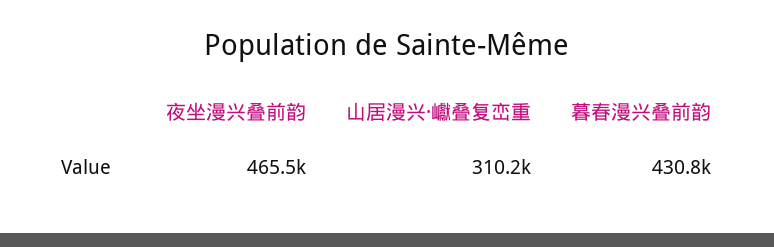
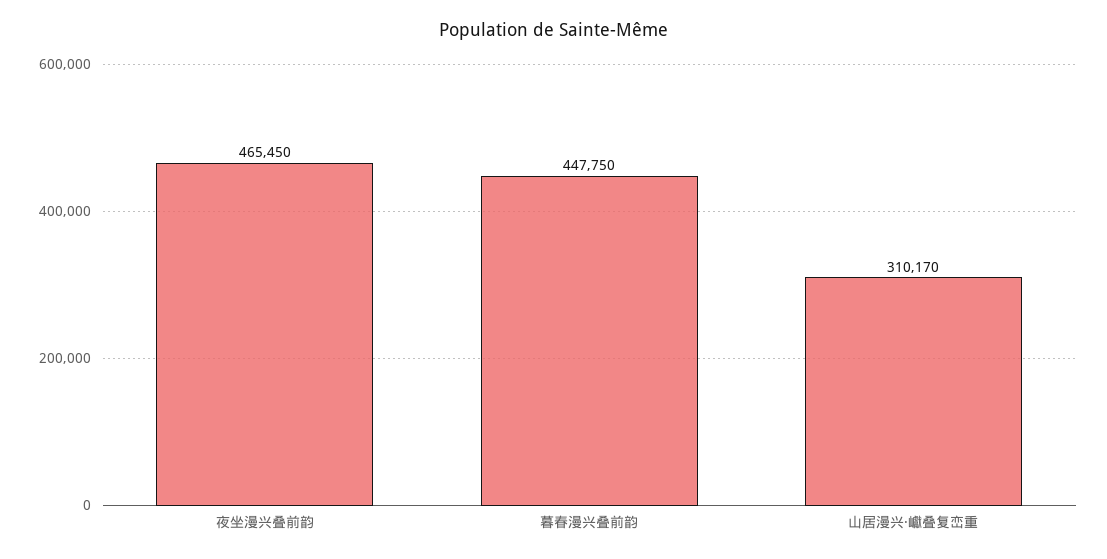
暮春漫兴叠前韵: 430800 -> 447750

